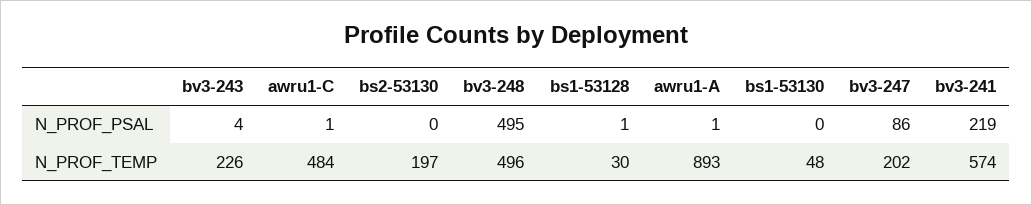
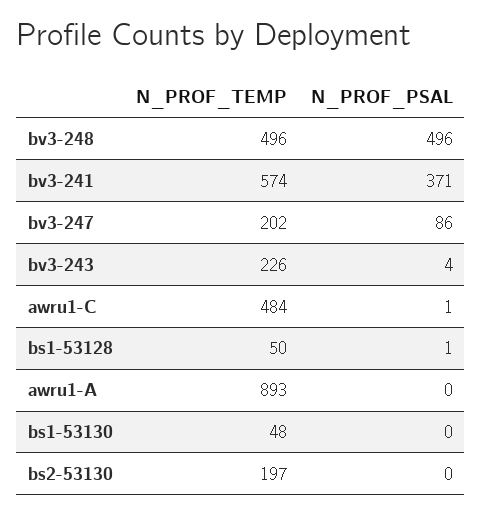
bv3-248, N_PROF_PSAL: 495 -> 496
awru1-A, N_PROF_PSAL: 1 -> 0
bv3-241, N_PROF_PSAL: 219 -> 371
bs1-53128, N_PROF_TEMP: 30 -> 50

